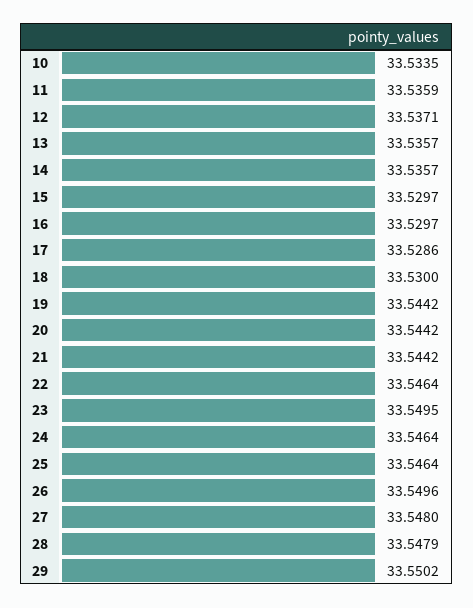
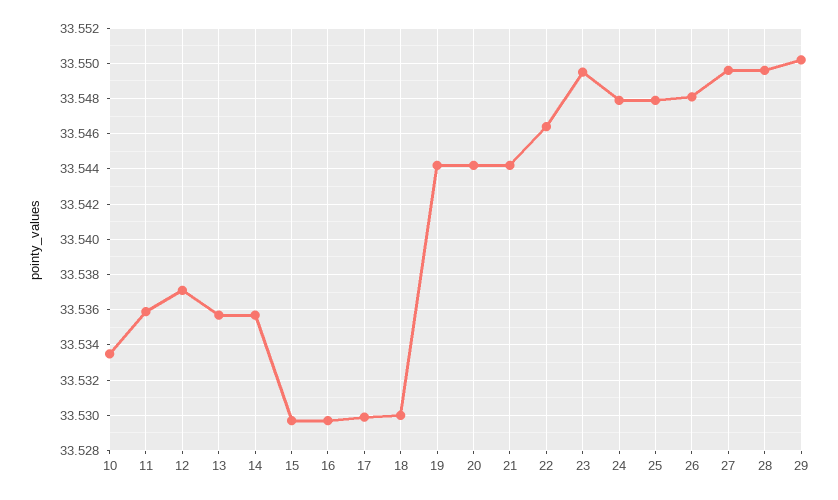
17: 33.5286 -> 33.53
24: 33.5464 -> 33.548
25: 33.5464 -> 33.548
26: 33.5496 -> 33.548
27: 33.548 -> 33.5495
28: 33.5479 -> 33.5495

